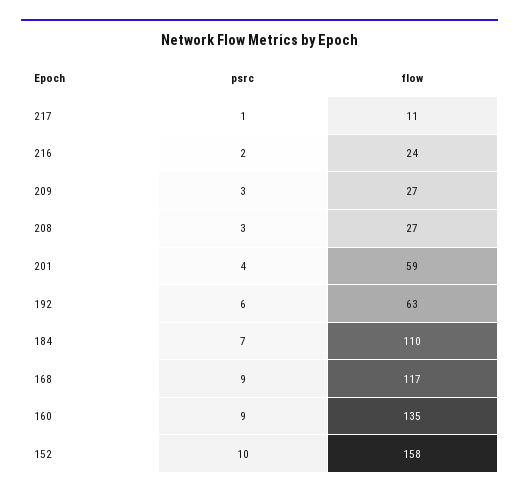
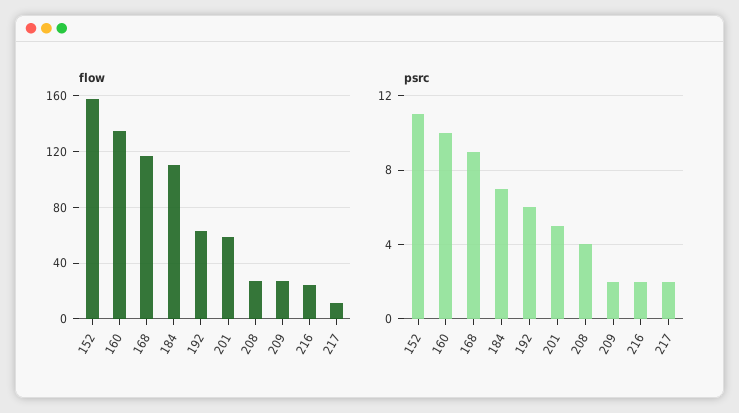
psrc, 217: 1 -> 2
psrc, 209: 3 -> 2
psrc, 208: 3 -> 4
psrc, 201: 4 -> 5
psrc, 160: 9 -> 10
psrc, 152: 10 -> 11

